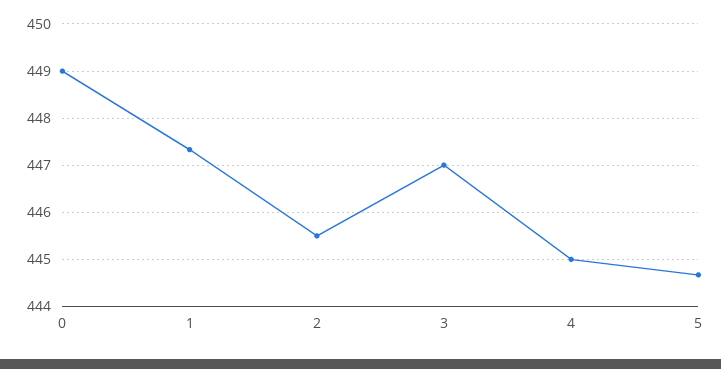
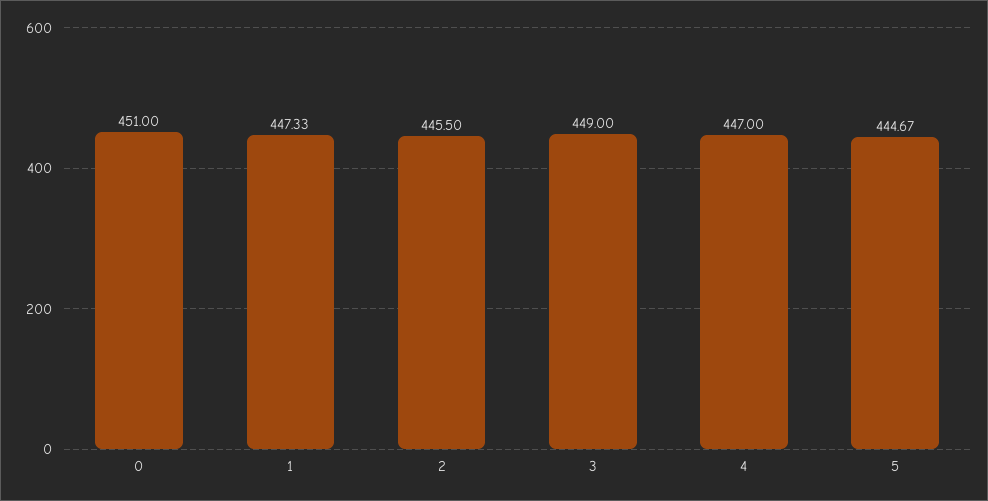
0: 449 -> 451
3: 447 -> 449
4: 445 -> 447

